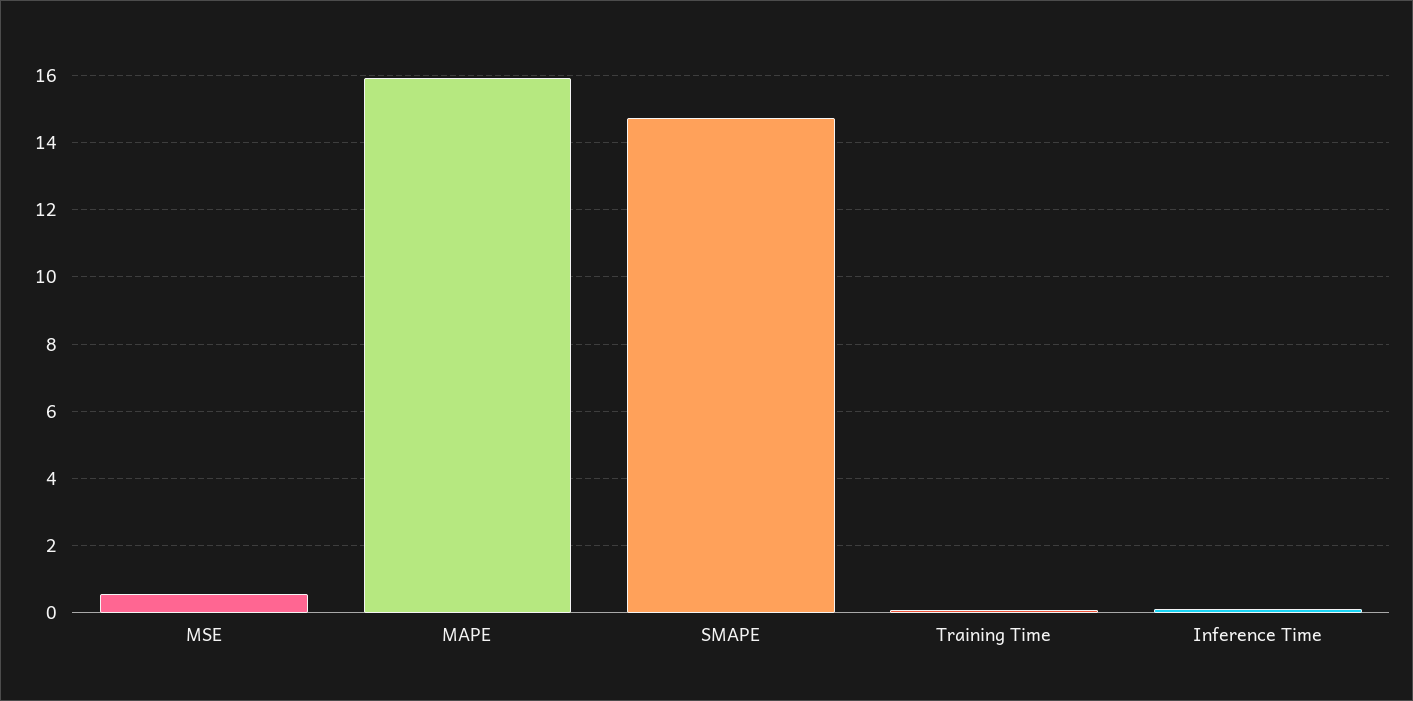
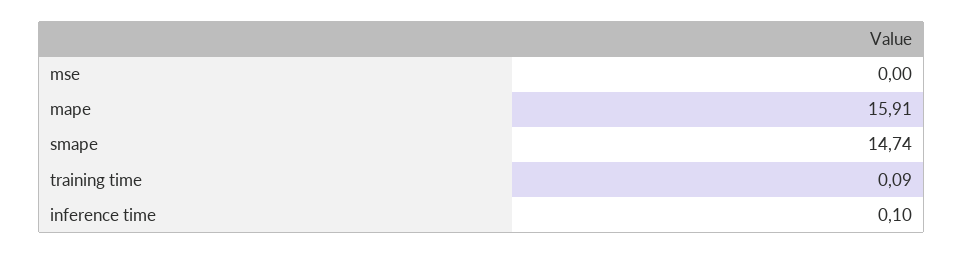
MSE: 0.6 -> 0

